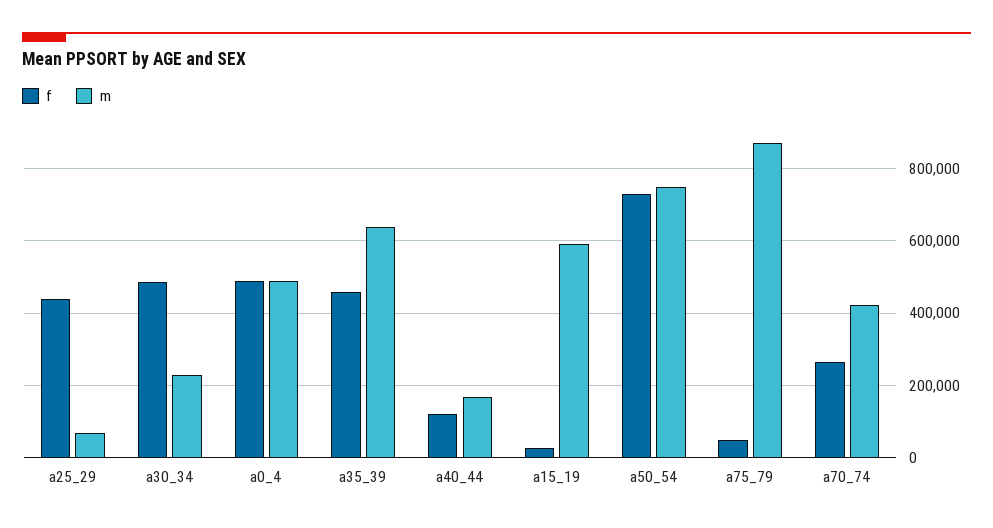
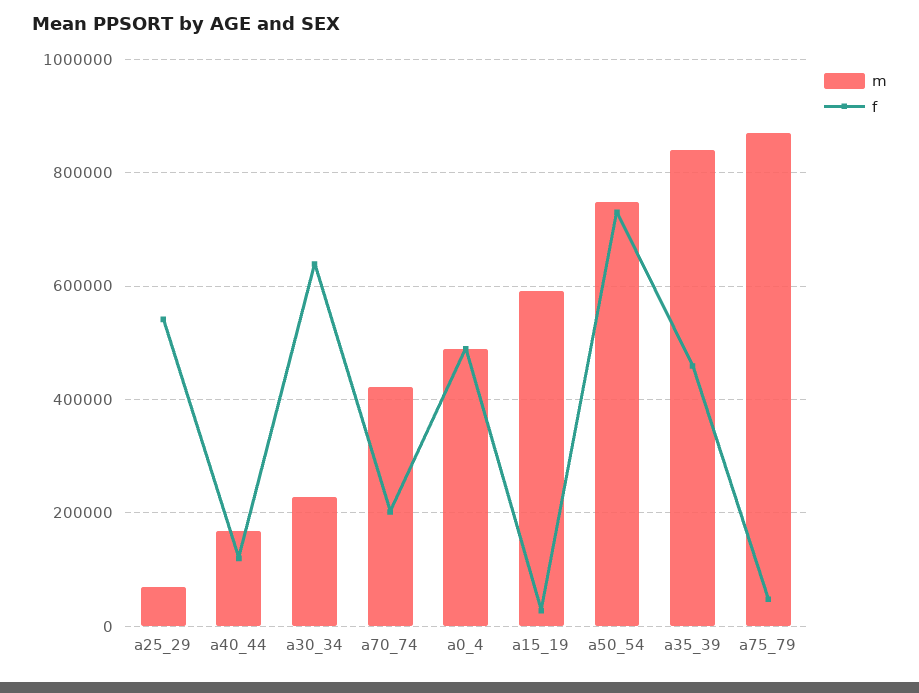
f, a25_29: 440000 -> 540000
f, a30_34: 480000 -> 640000
m, a35_39: 640000 -> 840000
f, a70_74: 260000 -> 200000

